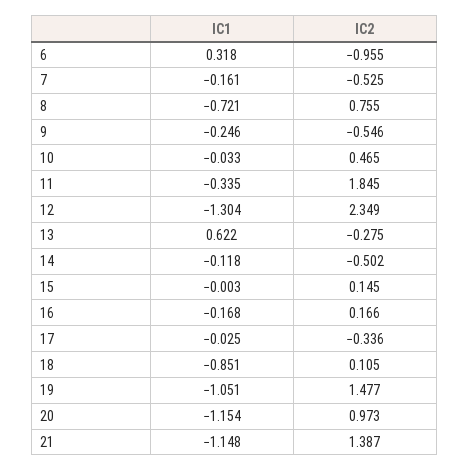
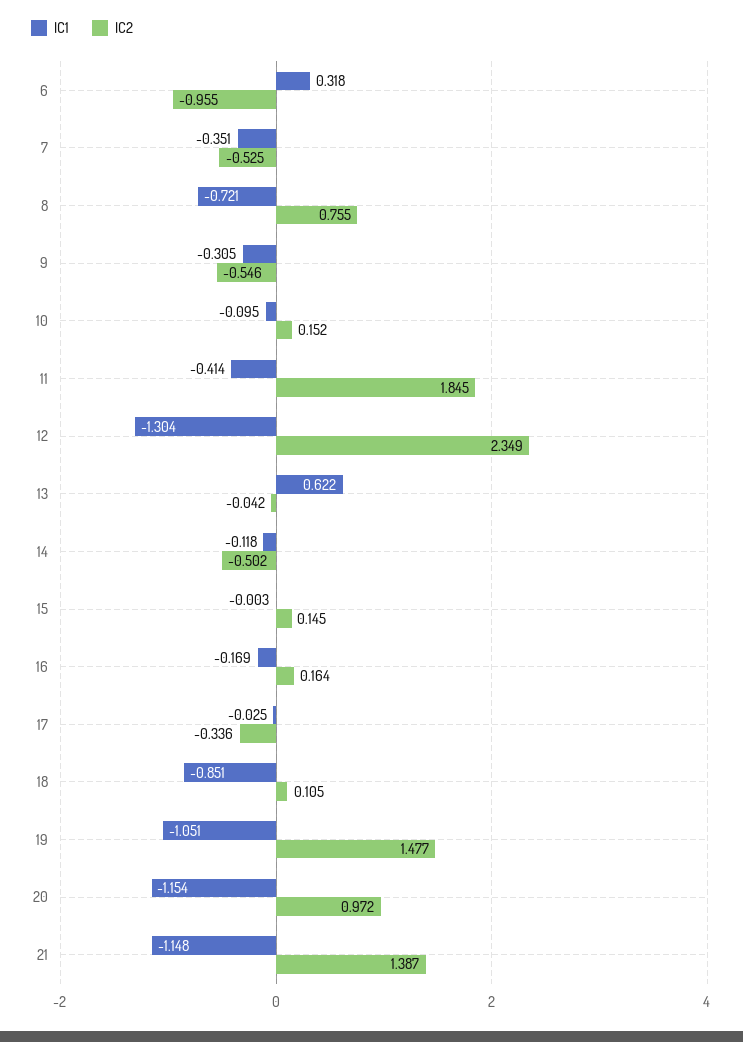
IC1, 7: -0.161 -> -0.351
IC1, 9: -0.246 -> -0.305
IC1, 10: -0.033 -> -0.095
IC2, 10: 0.465 -> 0.152
IC1, 11: -0.335 -> -0.414
IC2, 13: -0.275 -> -0.042
IC1, 16: -0.168 -> -0.169
IC2, 16: 0.166 -> 0.164
IC2, 20: 0.973 -> 0.972

